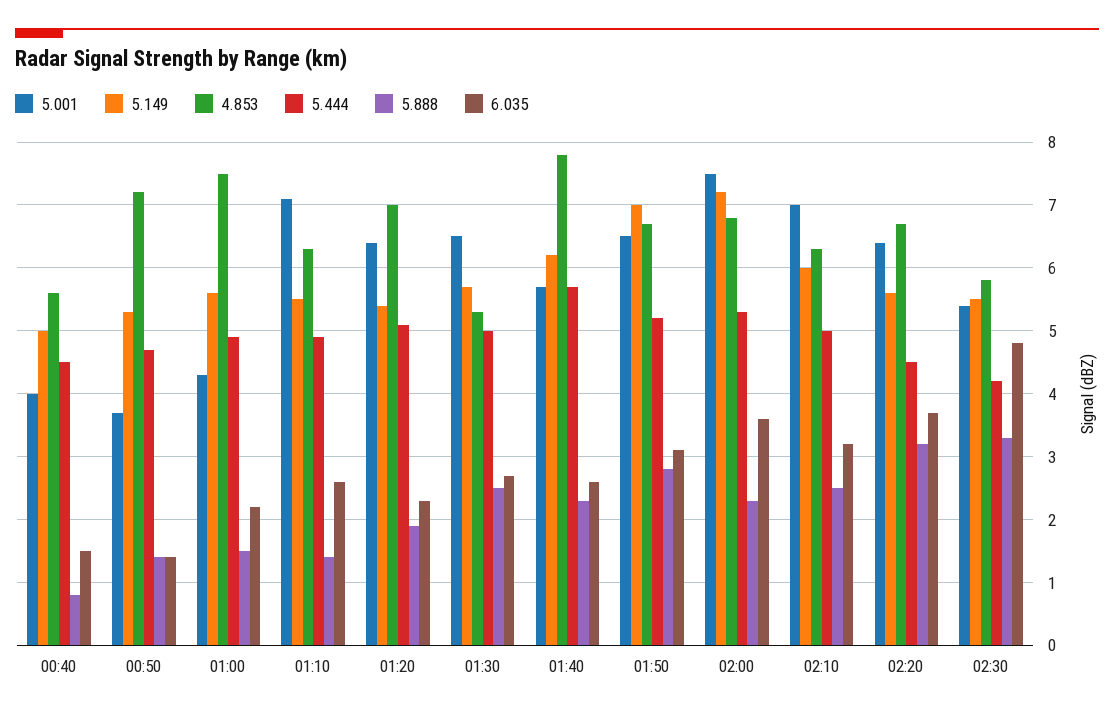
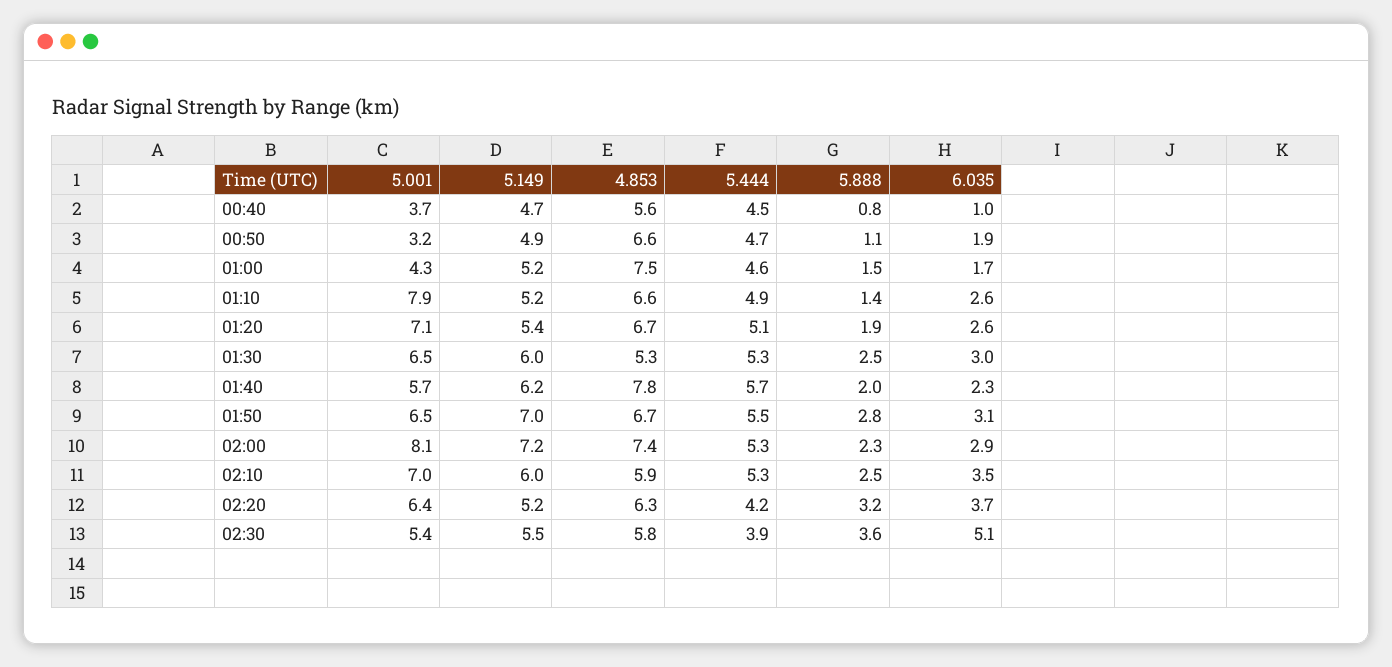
5.001, 00:40: 4 -> 3.7
5.149, 00:40: 5 -> 4.7
6.035, 00:40: 1.5 -> 1
5.001, 00:50: 3.7 -> 3.2
5.149, 00:50: 5.3 -> 4.9
4.853, 00:50: 7.2 -> 6.6
5.888, 00:50: 1.4 -> 1.1
6.035, 00:50: 1.4 -> 1.9
5.149, 01:00: 5.6 -> 5.2
5.444, 01:00: 4.9 -> 4.6
6.035, 01:00: 2.2 -> 1.7
5.001, 01:10: 7.1 -> 7.9
5.149, 01:10: 5.5 -> 5.2
4.853, 01:10: 6.3 -> 6.6
5.001, 01:20: 6.4 -> 7.1
4.853, 01:20: 7 -> 6.7
6.035, 01:20: 2.3 -> 2.6
5.149, 01:30: 5.7 -> 6
5.444, 01:30: 5 -> 5.3
6.035, 01:30: 2.7 -> 3
5.888, 01:40: 2.3 -> 2
6.035, 01:40: 2.6 -> 2.3
5.444, 01:50: 5.2 -> 5.5
5.001, 02:00: 7.5 -> 8.1
4.853, 02:00: 6.8 -> 7.4
6.035, 02:00: 3.6 -> 2.9
4.853, 02:10: 6.3 -> 5.9
5.444, 02:10: 5 -> 5.3
6.035, 02:10: 3.2 -> 3.5
5.149, 02:20: 5.6 -> 5.2
4.853, 02:20: 6.7 -> 6.3
5.444, 02:20: 4.5 -> 4.2
5.444, 02:30: 4.2 -> 3.9
5.888, 02:30: 3.3 -> 3.6
6.035, 02:30: 4.8 -> 5.1

